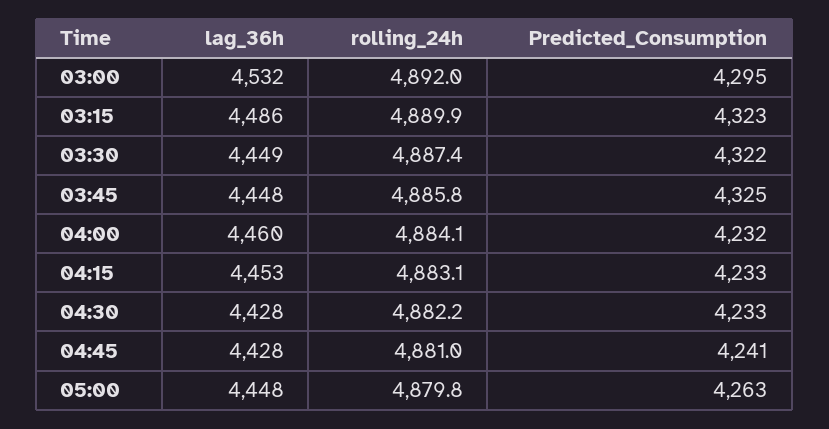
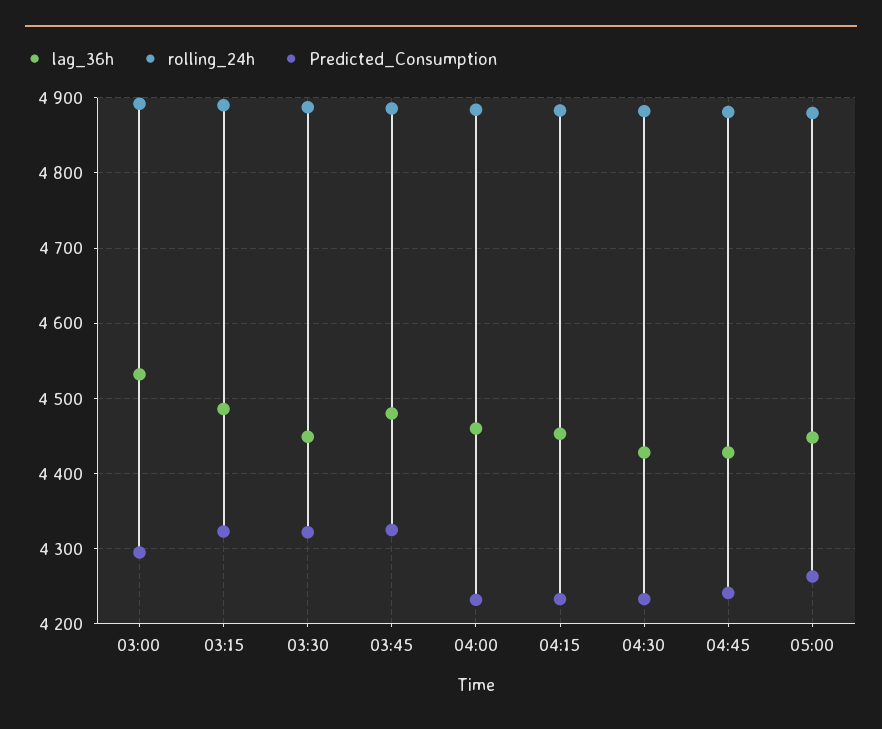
lag_36h, 03:45: 4448 -> 4480

